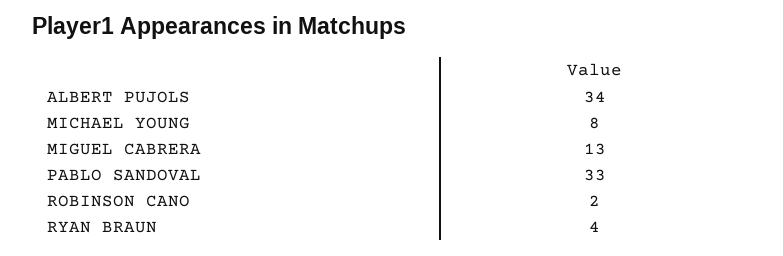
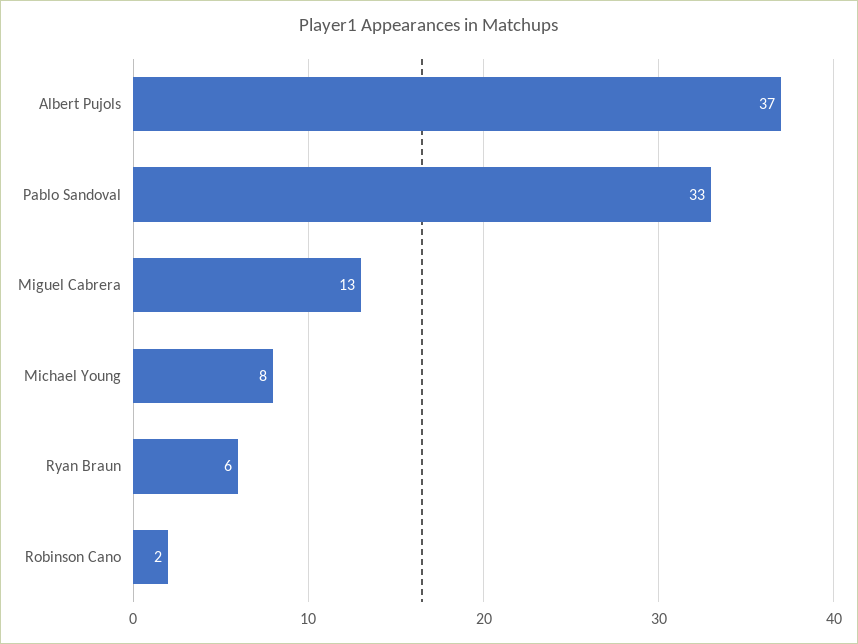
ALBERT PUJOLS: 34 -> 37
RYAN BRAUN: 4 -> 6

